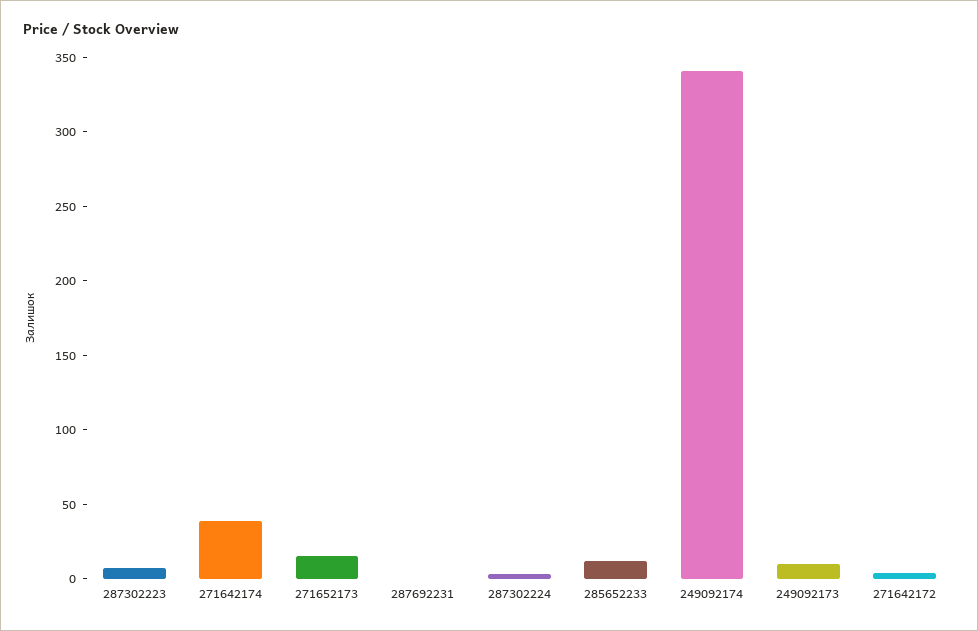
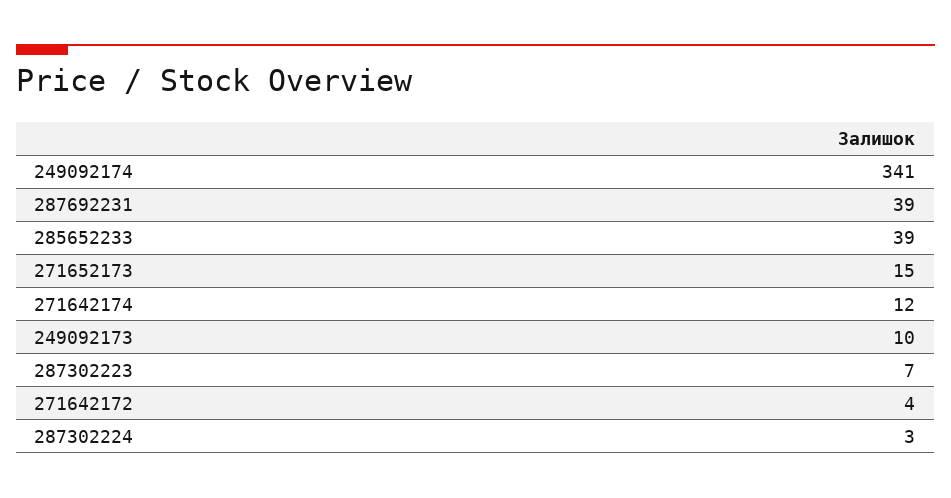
271642174: 40 -> 12
287692231: 0 -> 39
285652233: 10 -> 39

